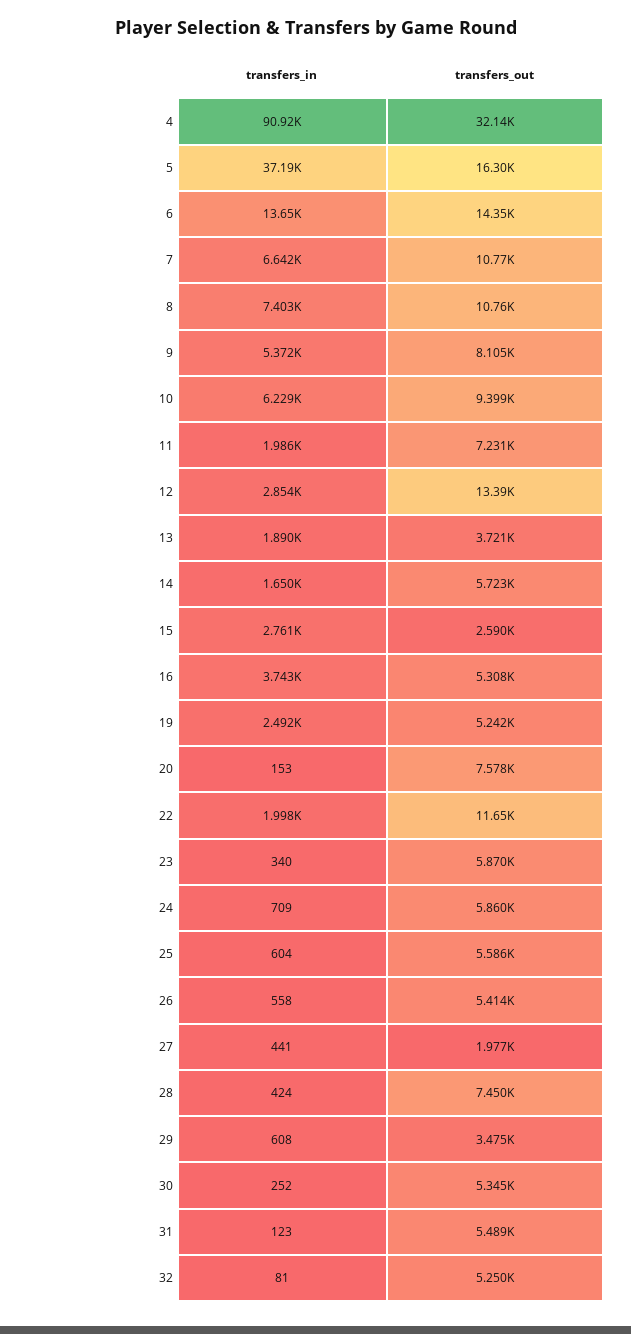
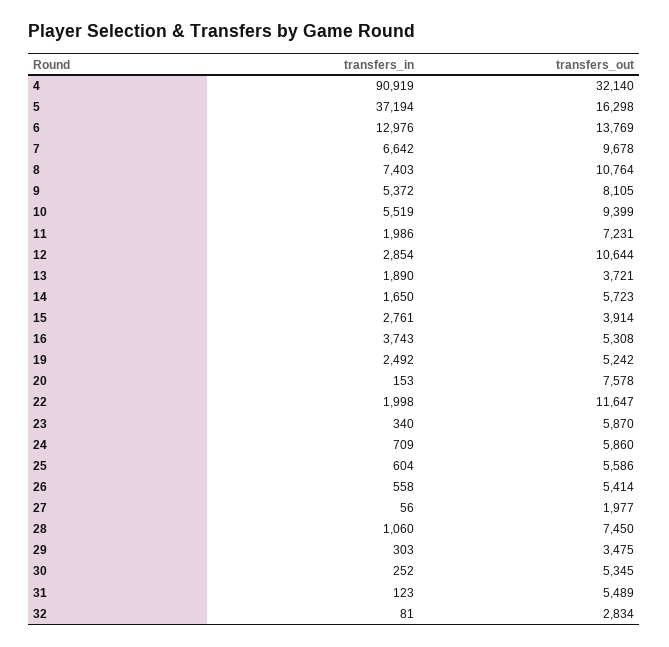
transfers_in, 6: 13650 -> 12976
transfers_out, 6: 14350 -> 13769
transfers_out, 7: 10770 -> 9678
transfers_in, 10: 6229 -> 5519
transfers_out, 12: 13390 -> 10644
transfers_out, 15: 2590 -> 3914
transfers_in, 27: 441 -> 56
transfers_in, 28: 424 -> 1060
transfers_in, 29: 608 -> 303
transfers_out, 32: 5250 -> 2834

